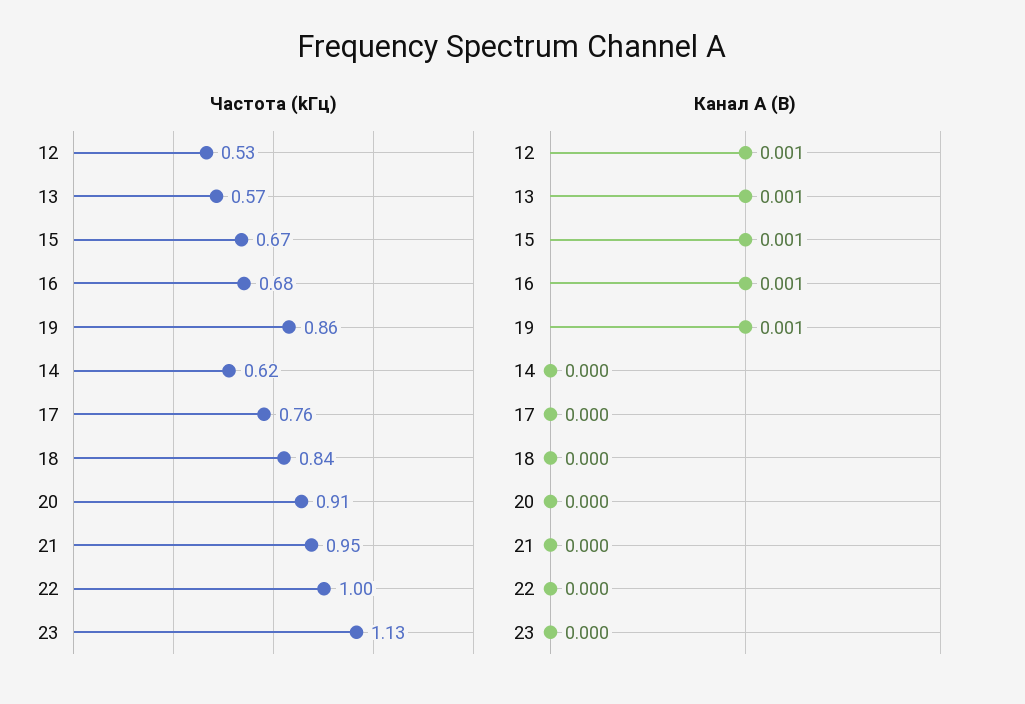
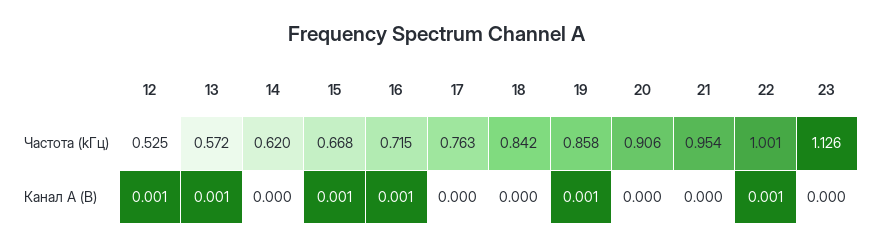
Частота (kГц), 16: 0.68 -> 0.715
Канал A (В), 22: 0 -> 0.001

